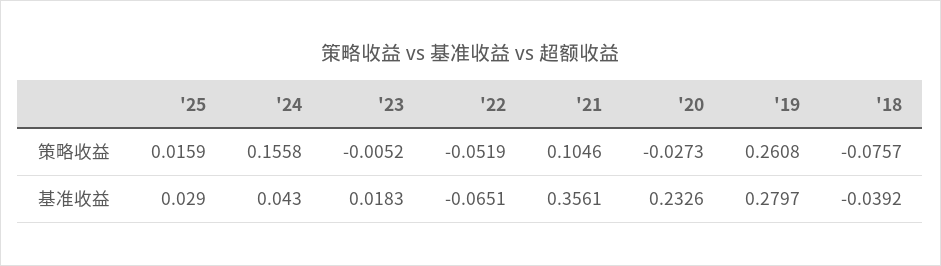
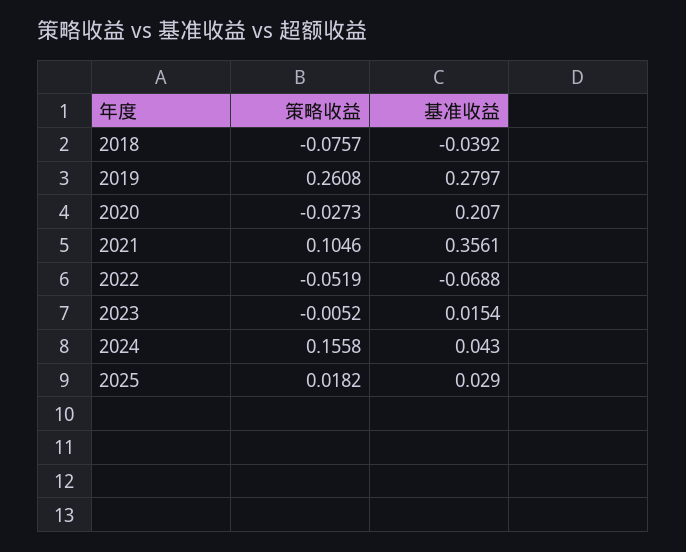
'25, 策略收益: 0.0159 -> 0.0182
'23, 基准收益: 0.0183 -> 0.0154
'22, 基准收益: -0.0651 -> -0.0688
'20, 基准收益: 0.2326 -> 0.207

